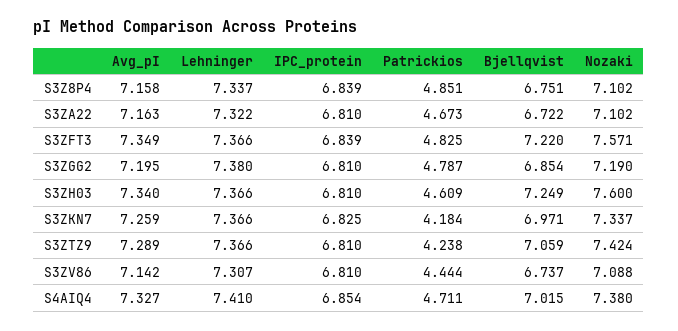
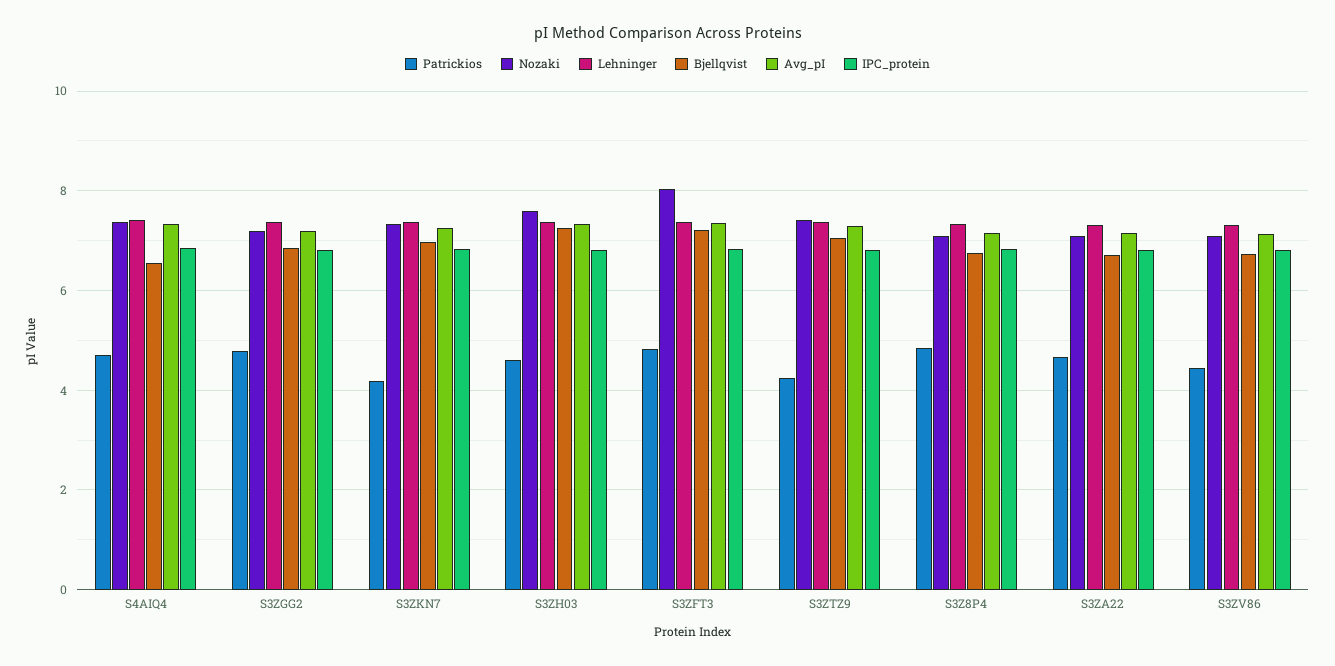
Nozaki, S3ZFT3: 7.571 -> 8
Bjellqvist, S4AIQ4: 7.015 -> 6.6

